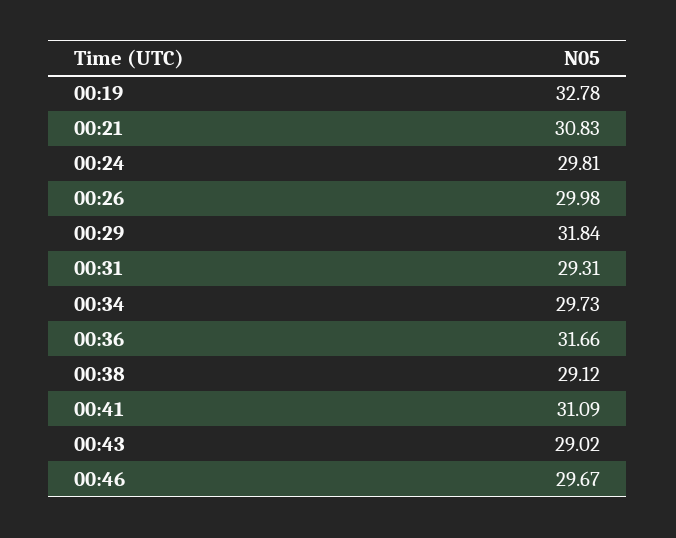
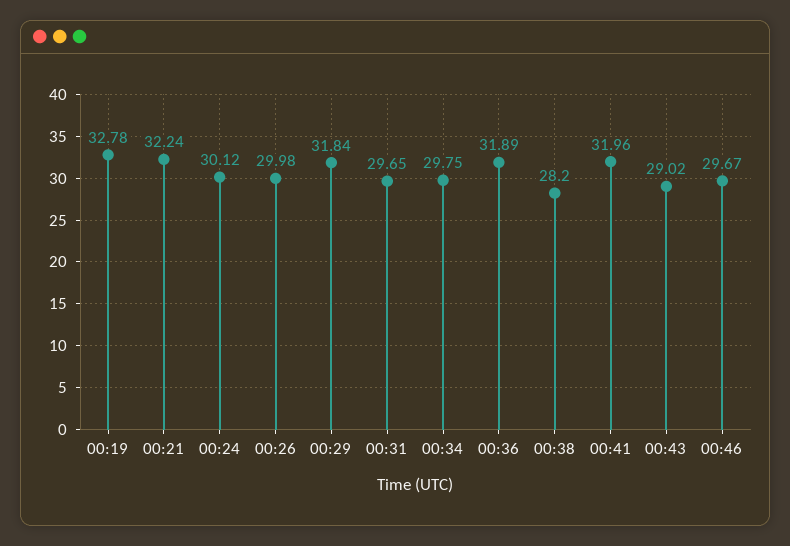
00:21: 30.83 -> 32.24
00:24: 29.81 -> 30.12
00:31: 29.31 -> 29.65
00:34: 29.73 -> 29.75
00:36: 31.66 -> 31.89
00:38: 29.12 -> 28.2
00:41: 31.09 -> 31.96

